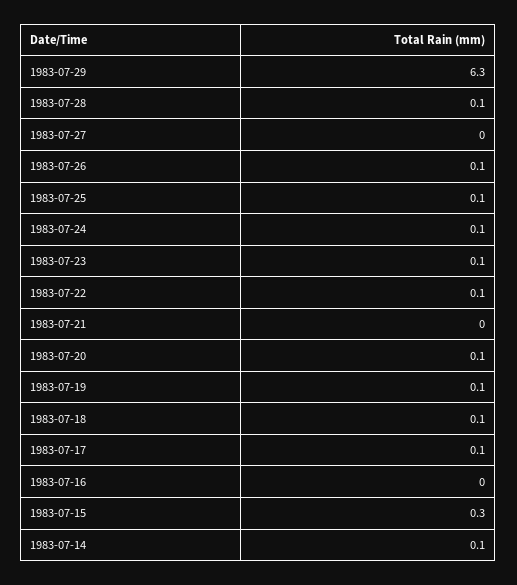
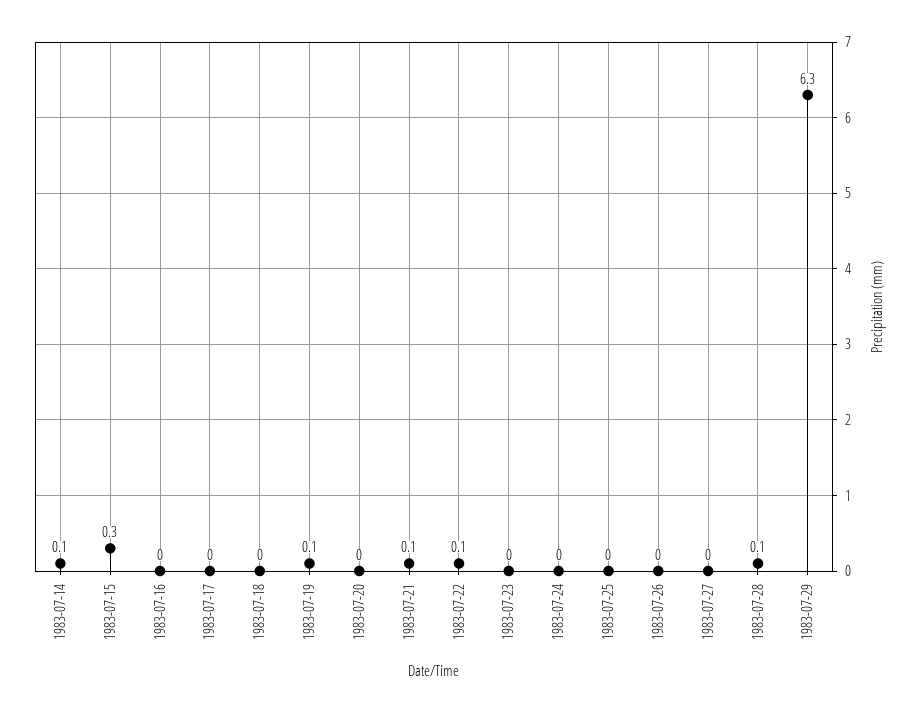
1983-07-26: 0.1 -> 0
1983-07-25: 0.1 -> 0
1983-07-24: 0.1 -> 0
1983-07-23: 0.1 -> 0
1983-07-21: 0 -> 0.1
1983-07-20: 0.1 -> 0
1983-07-18: 0.1 -> 0
1983-07-17: 0.1 -> 0

